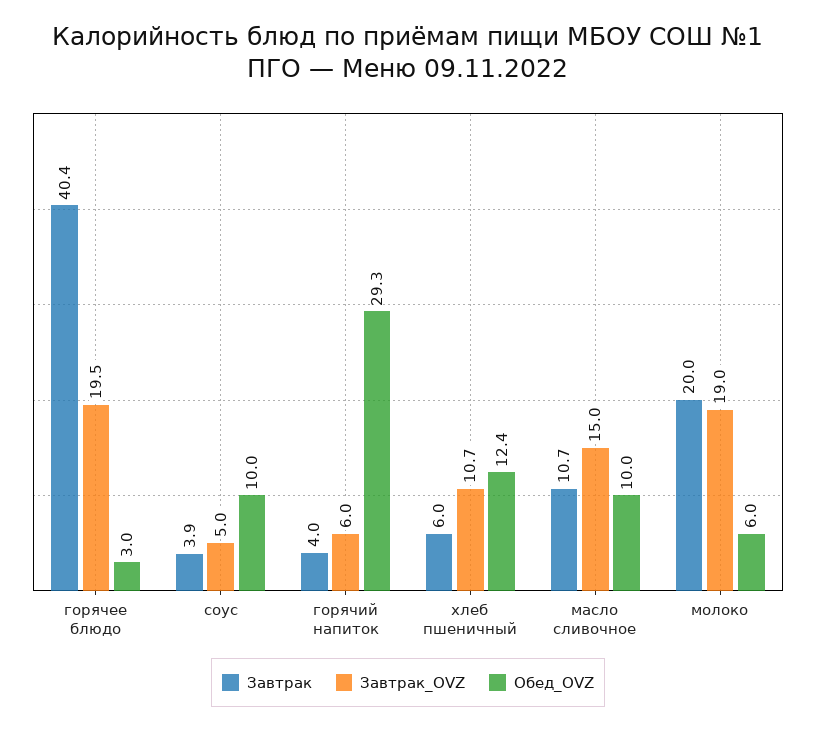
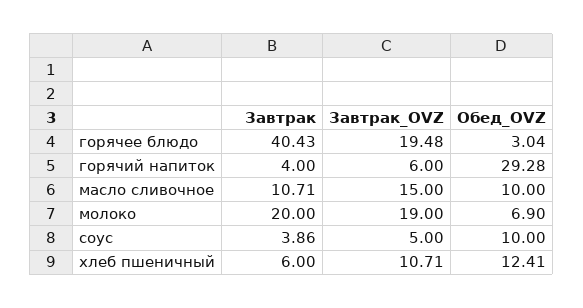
Обед_OVZ, молоко: 6 -> 6.9

